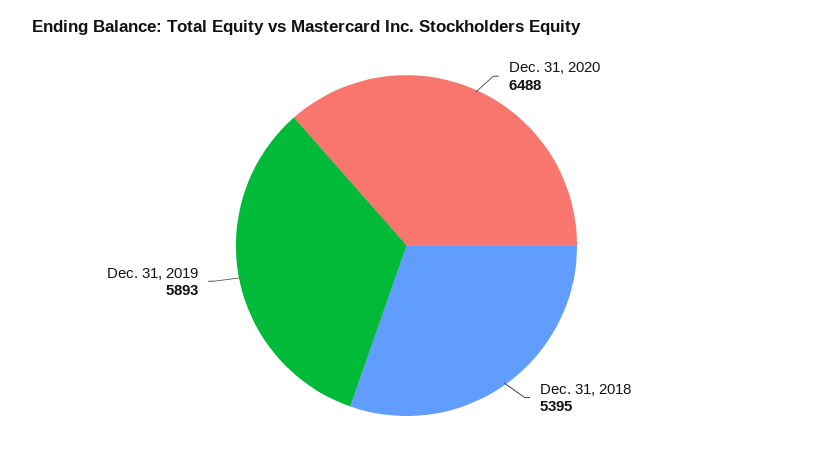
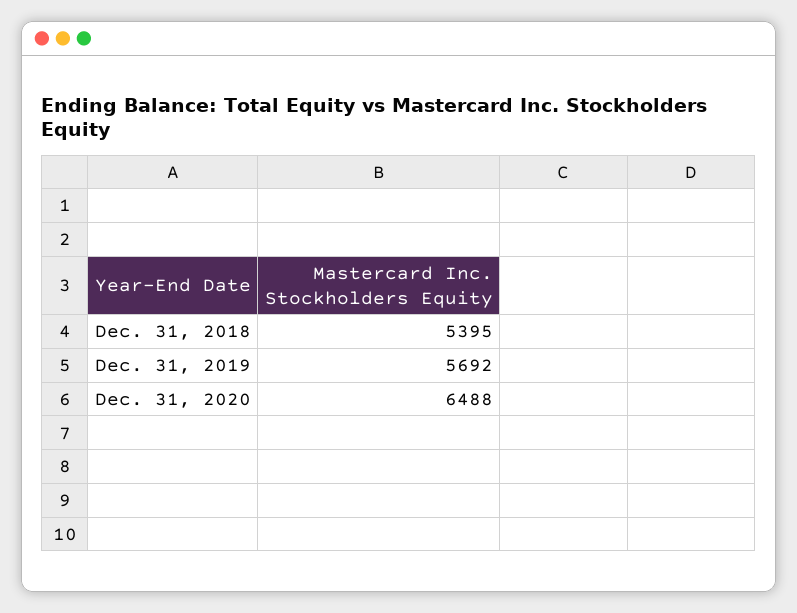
Dec. 31, 2019: 5893 -> 5692

